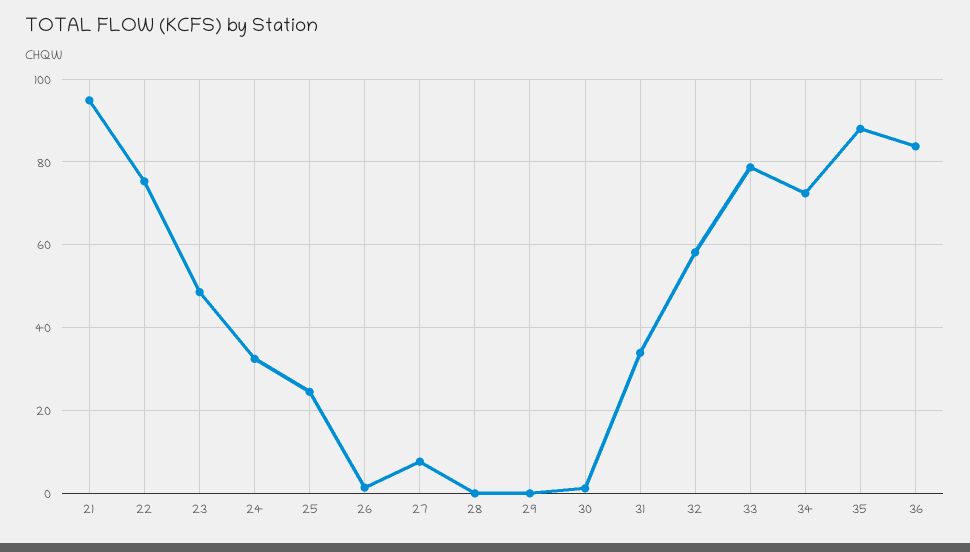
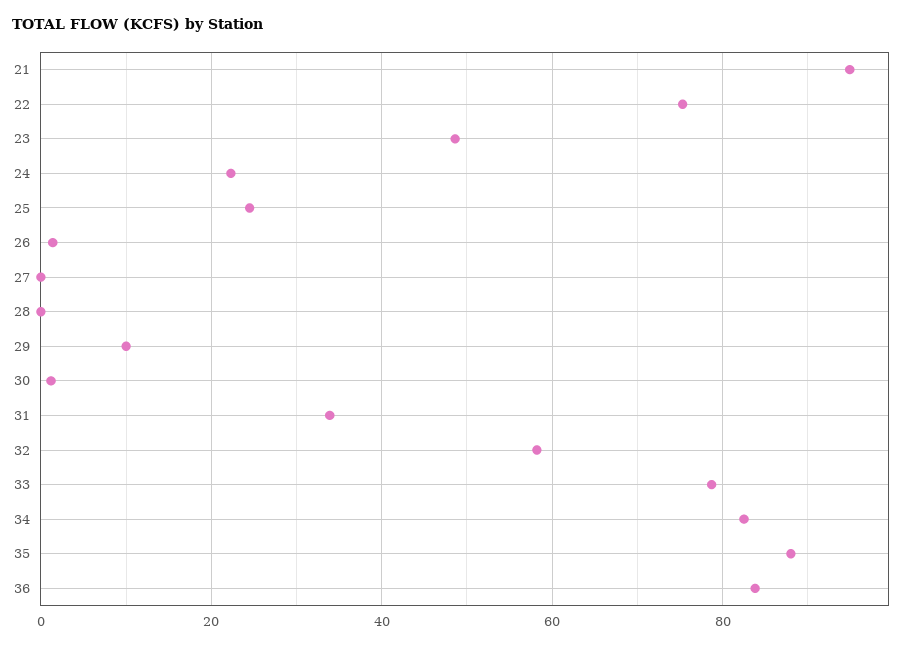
24: 32 -> 22
27: 8 -> 0
29: 0 -> 10
34: 72 -> 82

